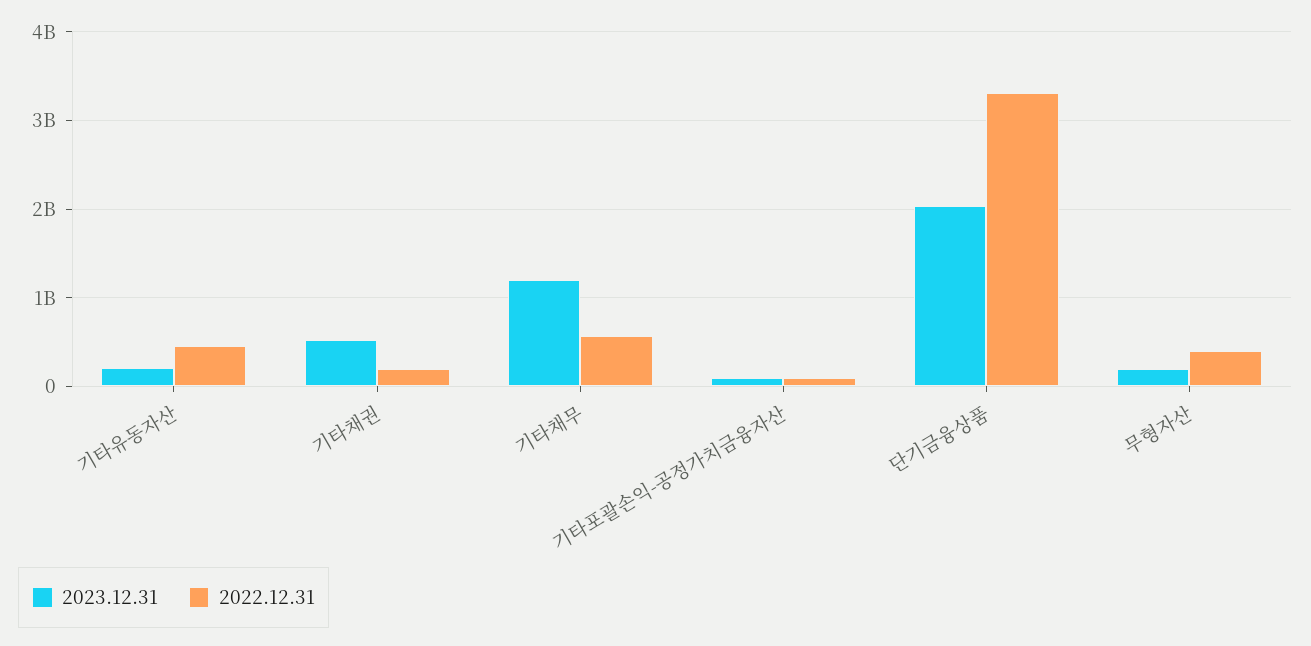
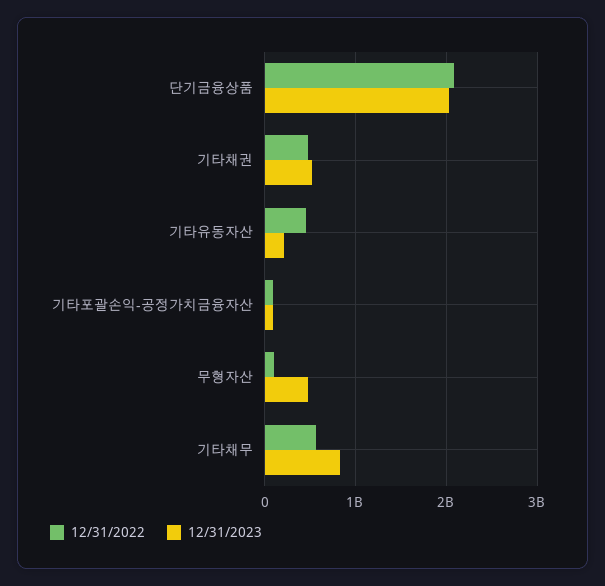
2022.12.31, 기타채권: 200000000 -> 500000000
2023.12.31, 기타채무: 1200000000 -> 800000000
2022.12.31, 단기금융상품: 3300000000 -> 2100000000
2023.12.31, 무형자산: 200000000 -> 500000000
2022.12.31, 무형자산: 400000000 -> 100000000

